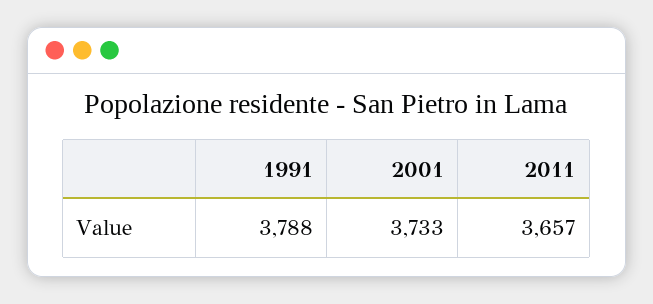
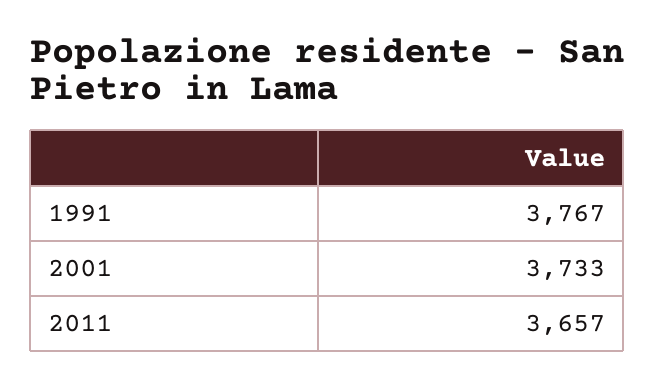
1991: 3788 -> 3767

